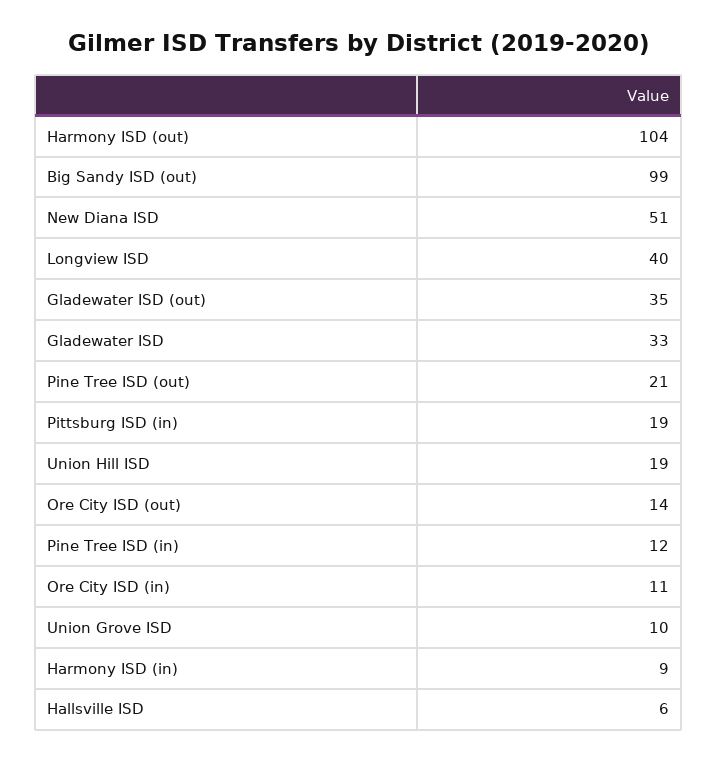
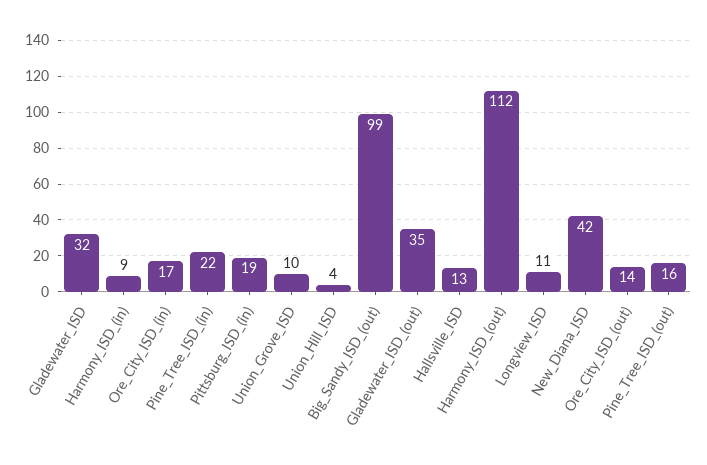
Harmony ISD (out): 104 -> 112
New Diana ISD: 51 -> 42
Longview ISD: 40 -> 11
Gladewater ISD: 33 -> 32
Pine Tree ISD (out): 21 -> 16
Union Hill ISD: 19 -> 4
Pine Tree ISD (in): 12 -> 22
Ore City ISD (in): 11 -> 17
Hallsville ISD: 6 -> 13

